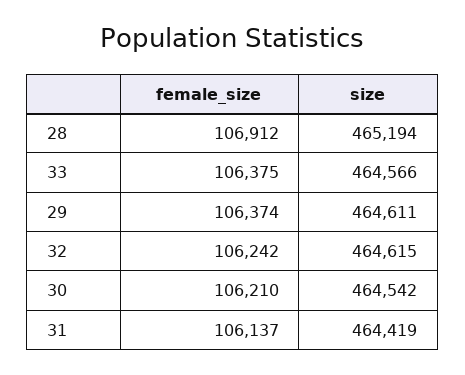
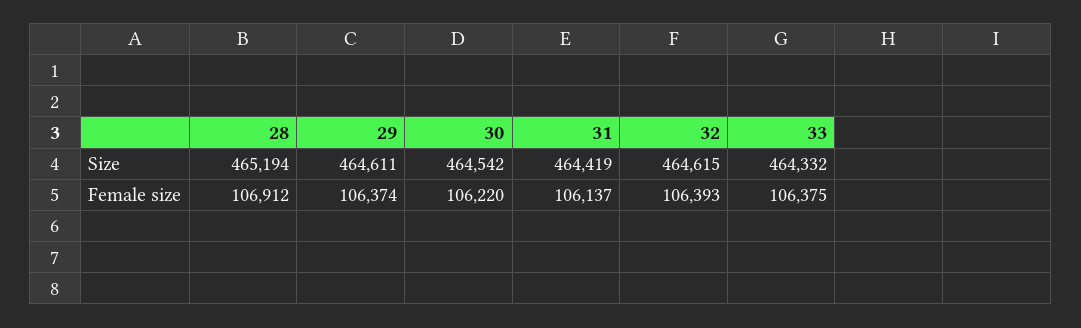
size, 33: 464566 -> 464332
female_size, 32: 106242 -> 106393
female_size, 30: 106210 -> 106220

